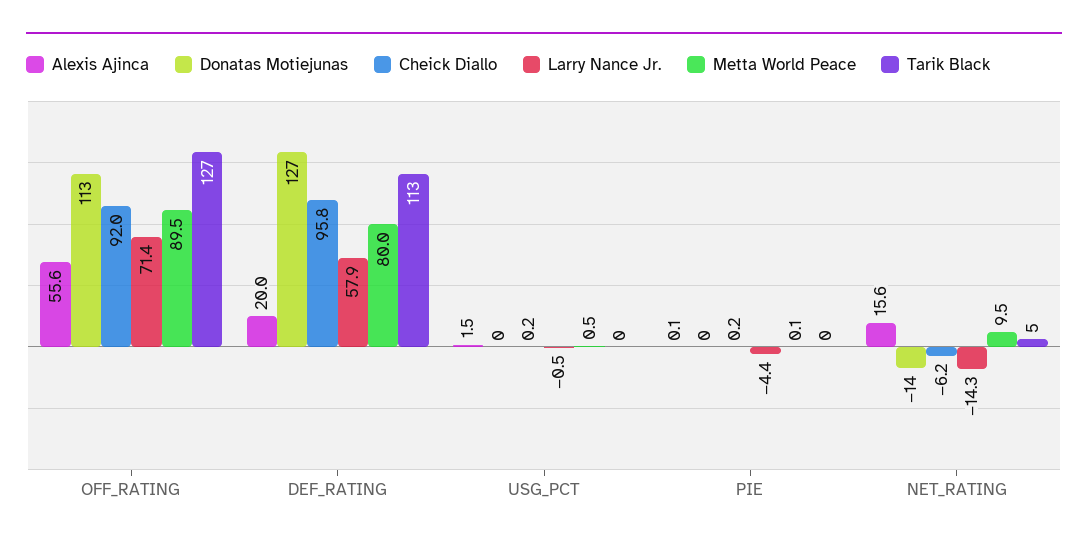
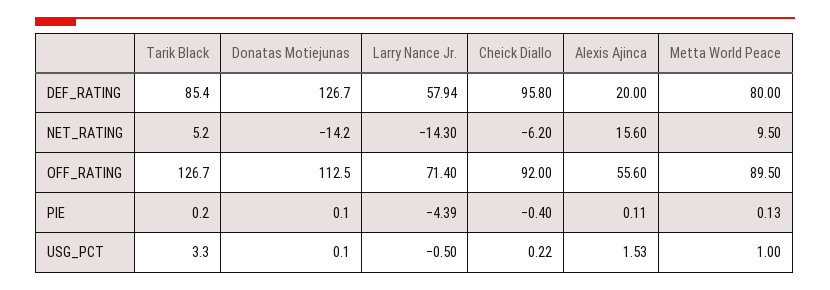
Tarik Black, DEF_RATING: 113 -> 85.4
Metta World Peace, USG_PCT: 0.5 -> 1
Tarik Black, USG_PCT: 0 -> 3.3
Cheick Diallo, PIE: 0.2 -> -0.4

